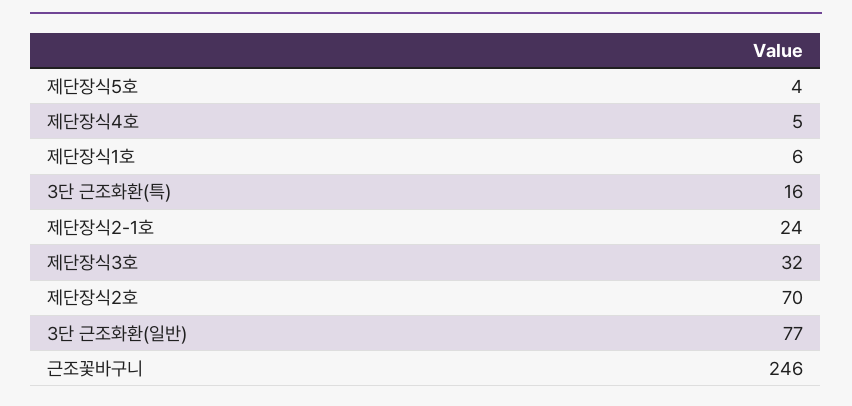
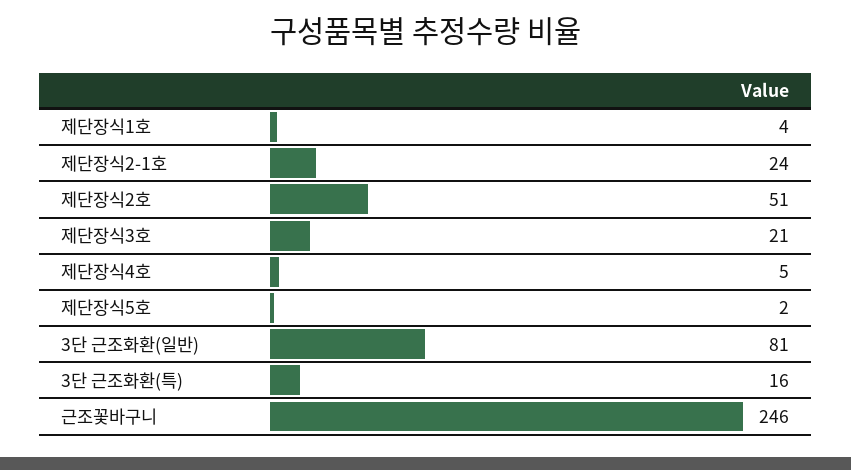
제단장식5호: 4 -> 2
제단장식1호: 6 -> 4
제단장식3호: 32 -> 21
제단장식2호: 70 -> 51
3단 근조화환(일반): 77 -> 81

